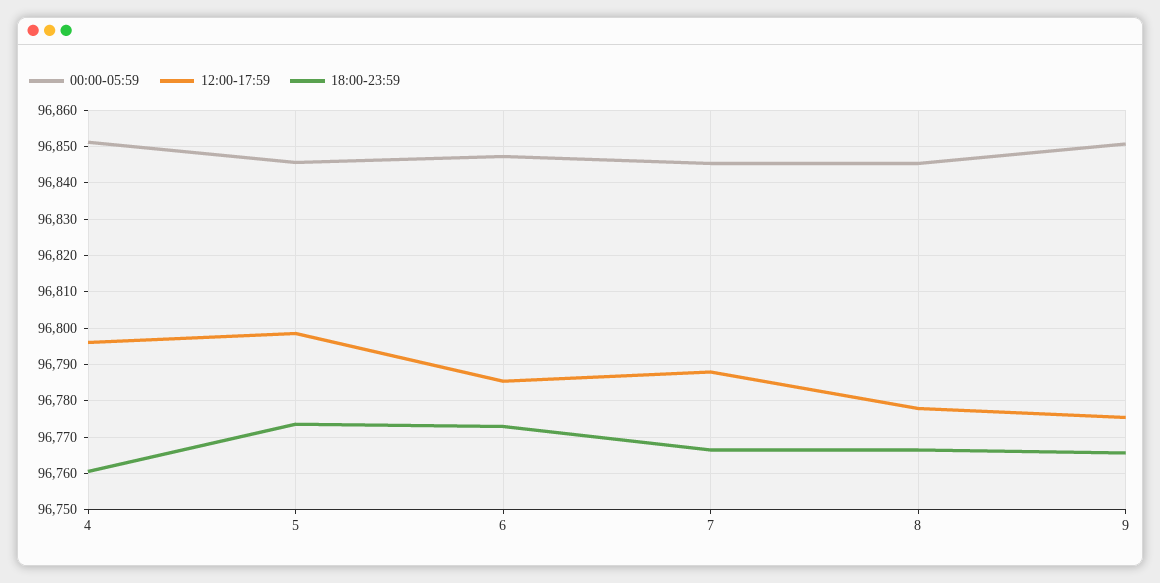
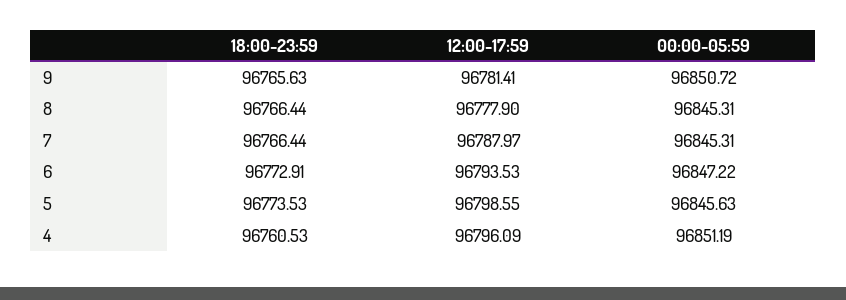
12:00-17:59, 6: 96786 -> 96793.53
12:00-17:59, 9: 96776 -> 96781.41

